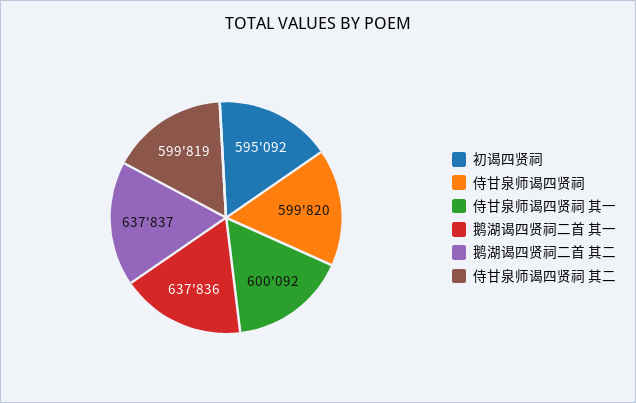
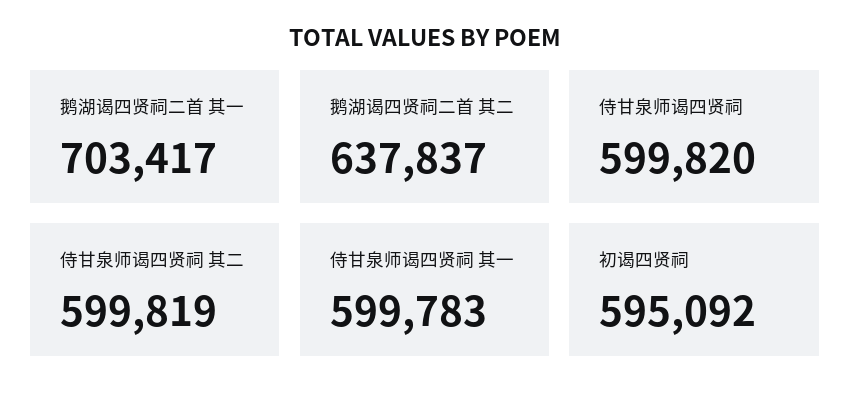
侍甘泉师谒四贤祠 其一: 600092 -> 599783
鹅湖谒四贤祠二首 其一: 637836 -> 703417

